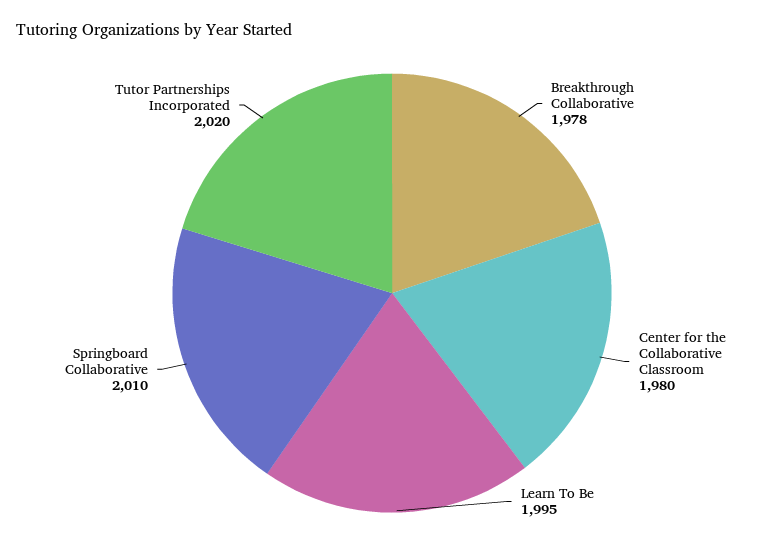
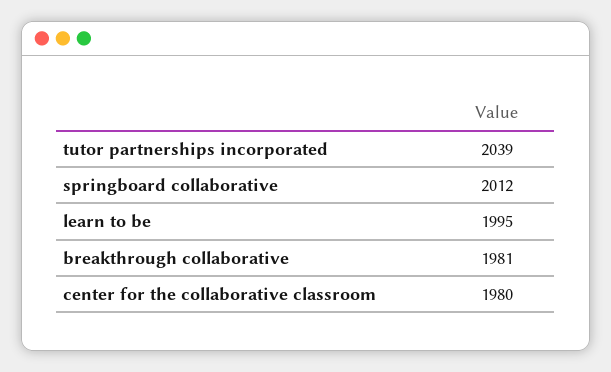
Breakthrough Collaborative: 1978 -> 1981
Springboard Collaborative: 2010 -> 2012
Tutor Partnerships Incorporated: 2020 -> 2039

